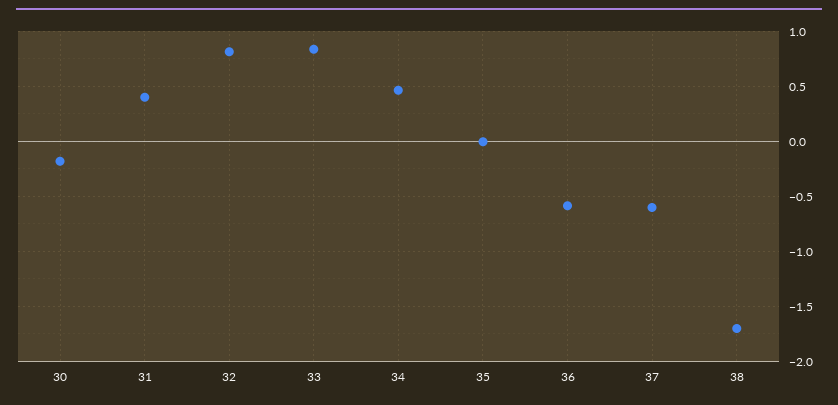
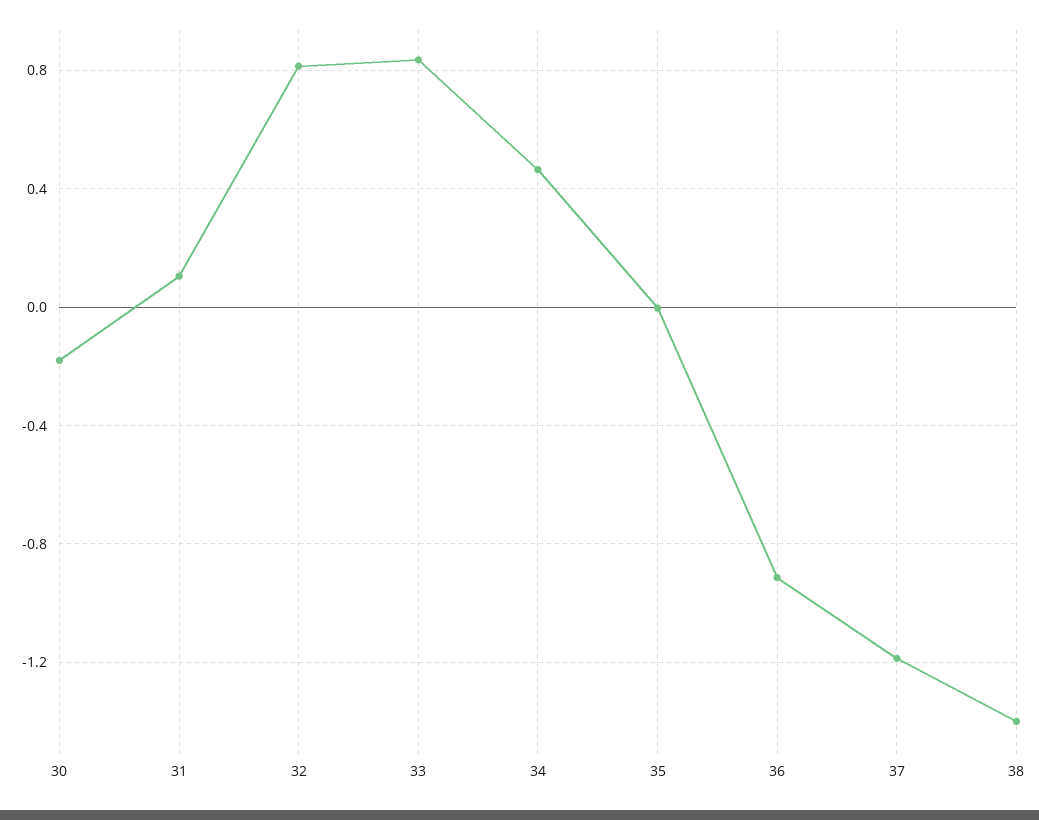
31: 0.4 -> 0.1
36: -0.6 -> -0.9
37: -0.6 -> -1.2
38: -1.7 -> -1.4

